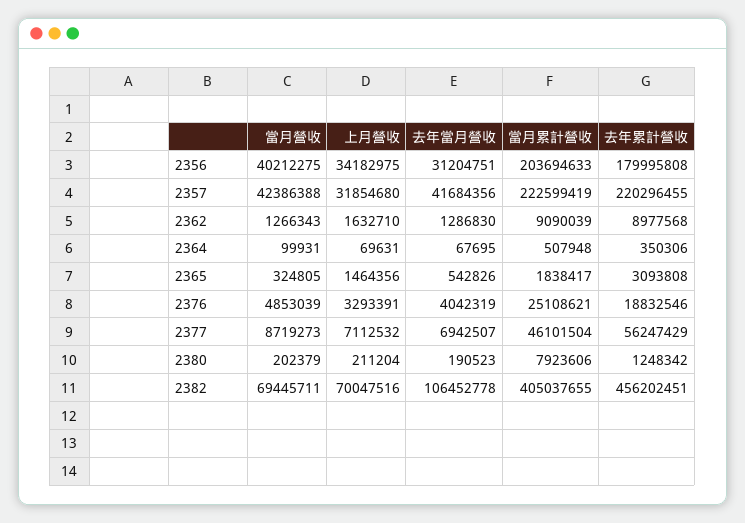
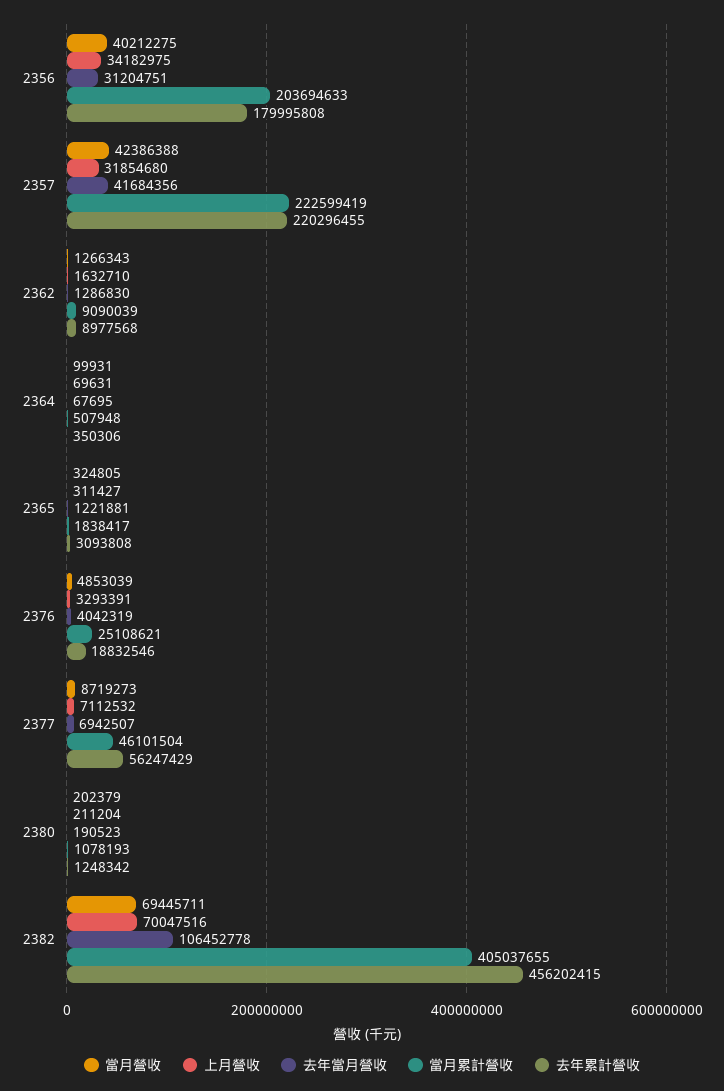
上月營收, 2365: 1464356 -> 311427
去年當月營收, 2365: 542826 -> 1221881
當月累計營收, 2380: 7923606 -> 1078193
去年累計營收, 2382: 456202451 -> 456202415

